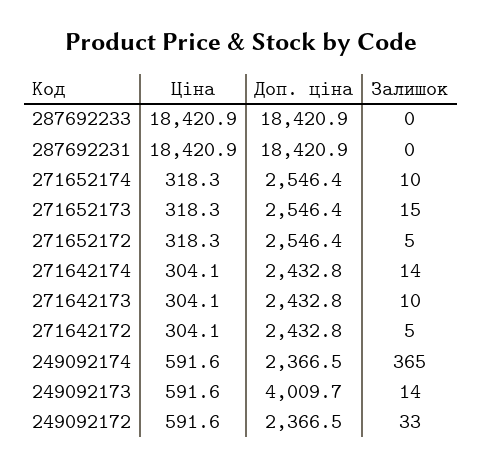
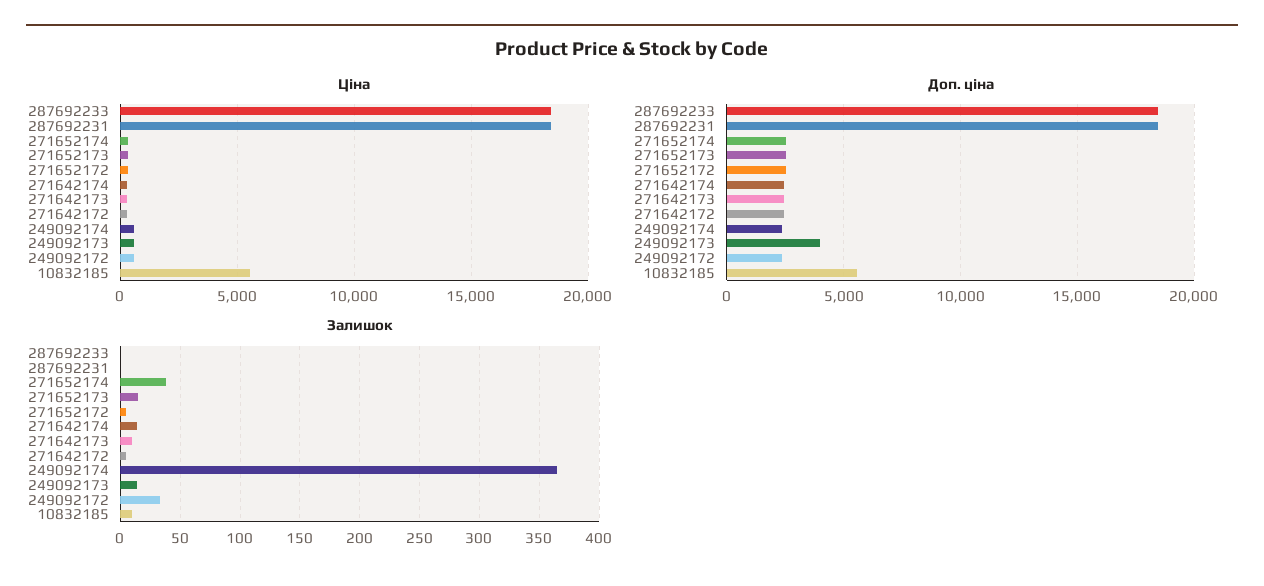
Залишок, 271652174: 10 -> 40
Ціна, 10832185: none -> 5500
Доп. ціна, 10832185: none -> 5500
Залишок, 10832185: none -> 10

